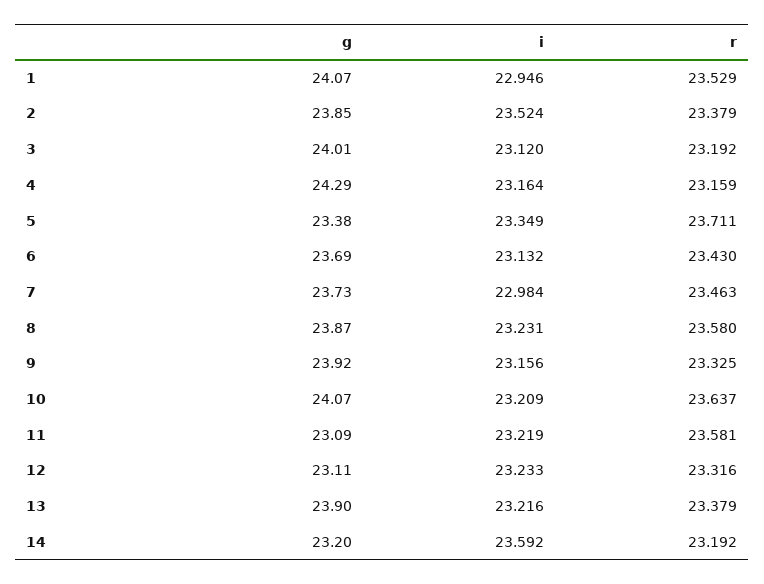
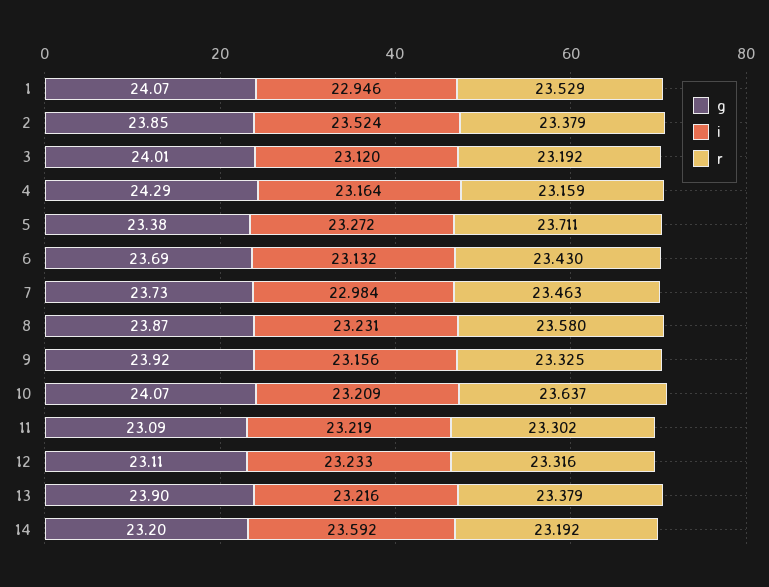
i, 5: 23.349 -> 23.272
r, 11: 23.581 -> 23.302

